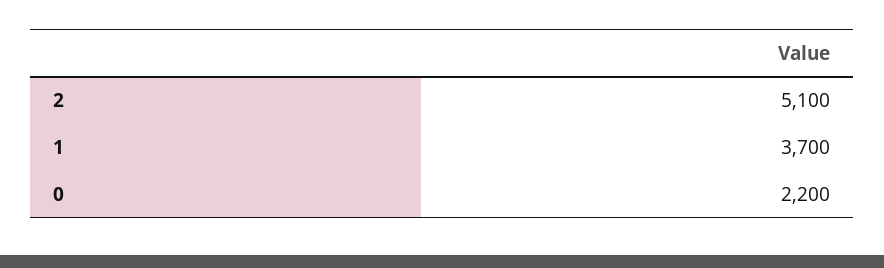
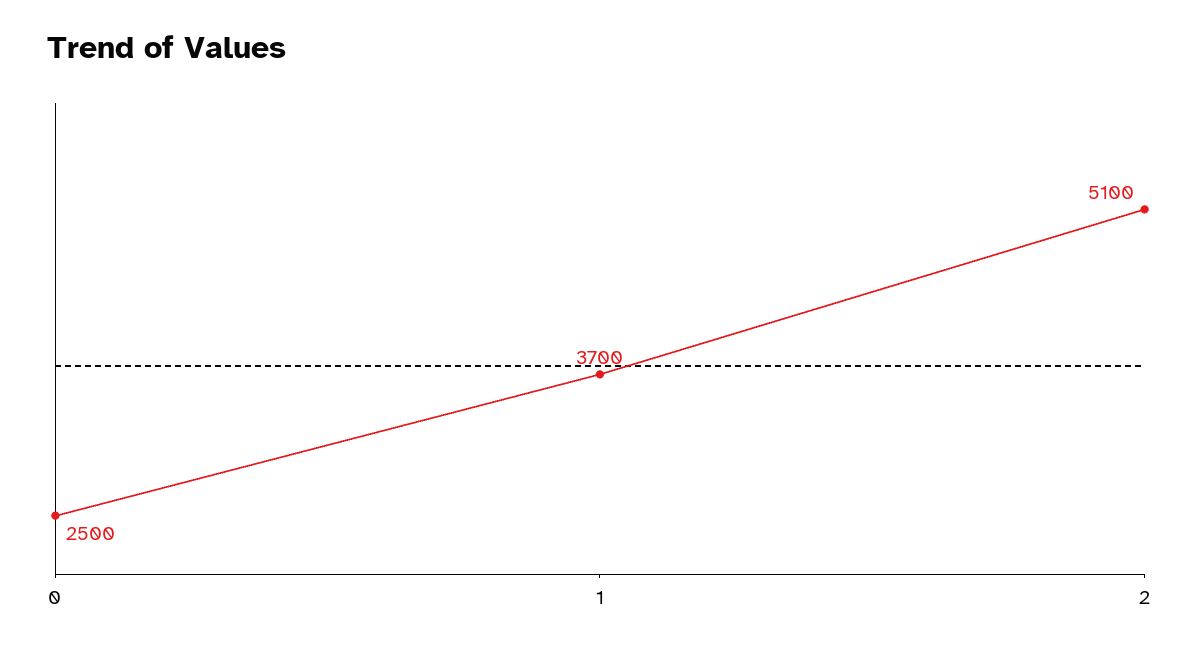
0: 2200 -> 2500

